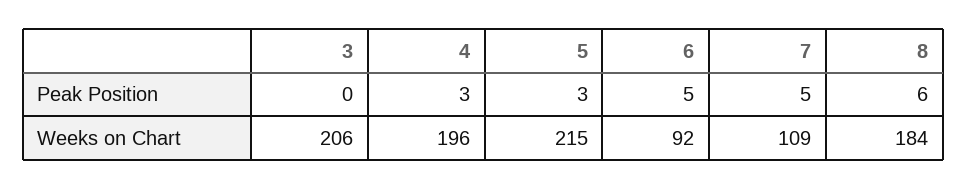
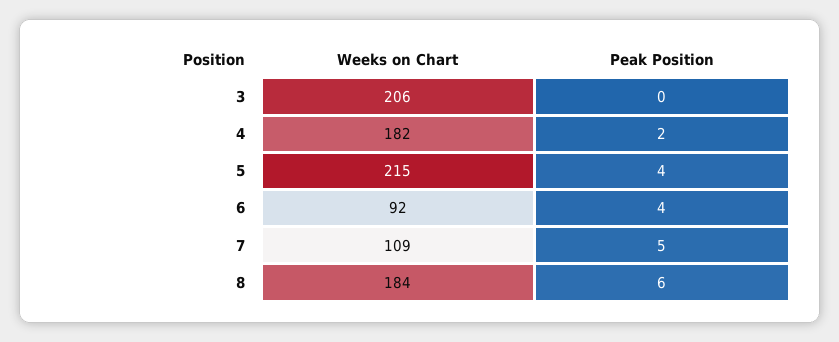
4, Peak Position: 3 -> 2
5, Peak Position: 3 -> 4
6, Peak Position: 5 -> 4
4, Weeks on Chart: 196 -> 182

